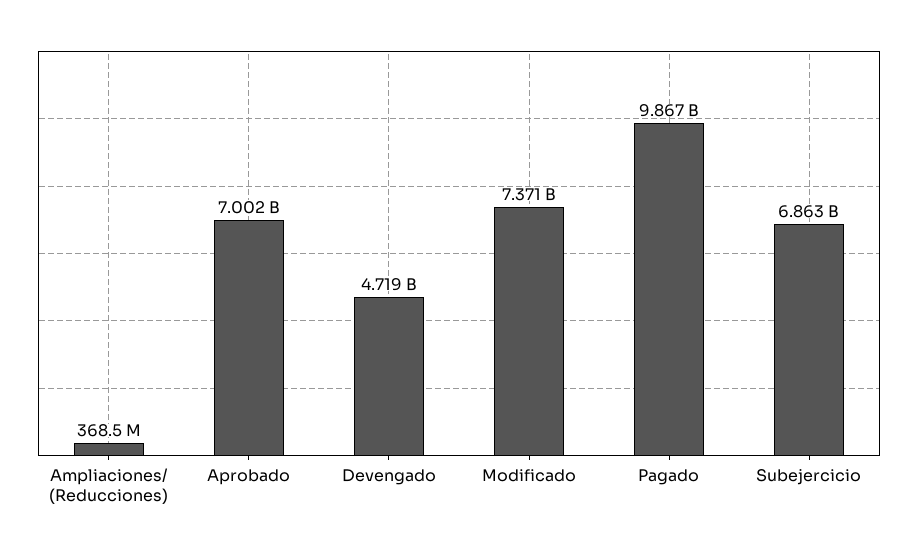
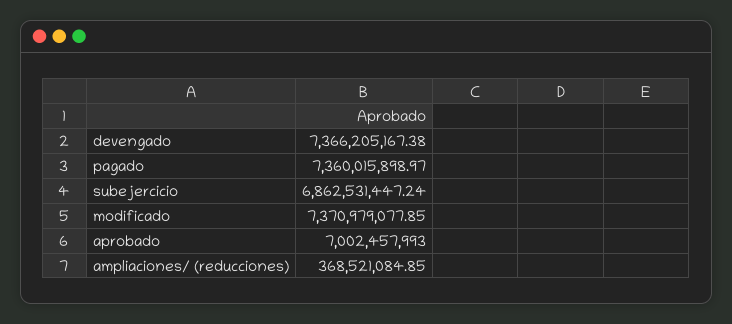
Devengado: 4719000000 -> 7366205167.38
Pagado: 9867000000 -> 7360015898.97

